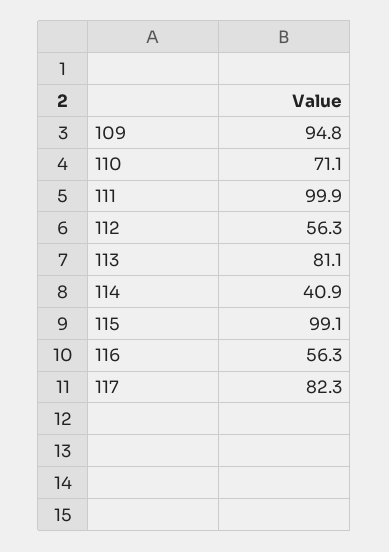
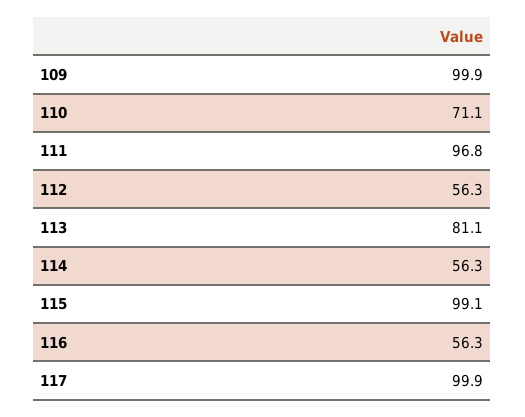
109: 94.8 -> 99.9
111: 99.9 -> 96.8
114: 40.9 -> 56.3
117: 82.3 -> 99.9

